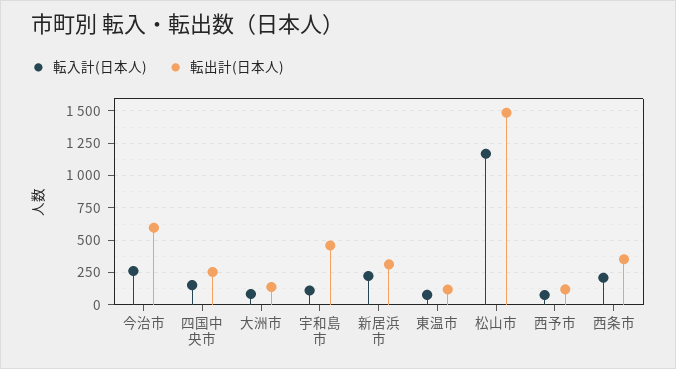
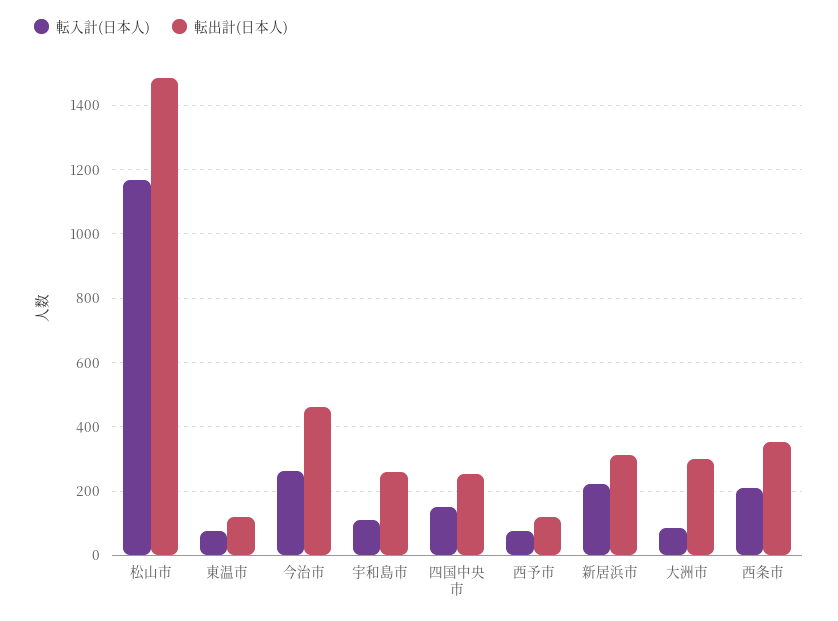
転出計(日本人), 今治市: 600 -> 460
転出計(日本人), 大洲市: 150 -> 300
転出計(日本人), 宇和島市: 450 -> 260

